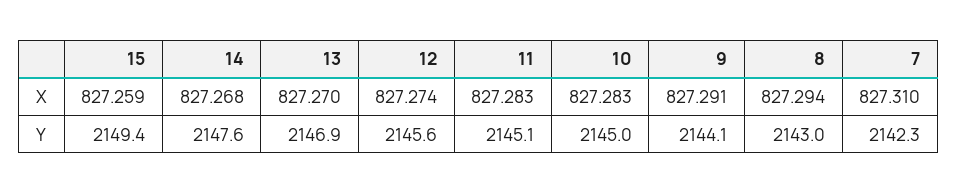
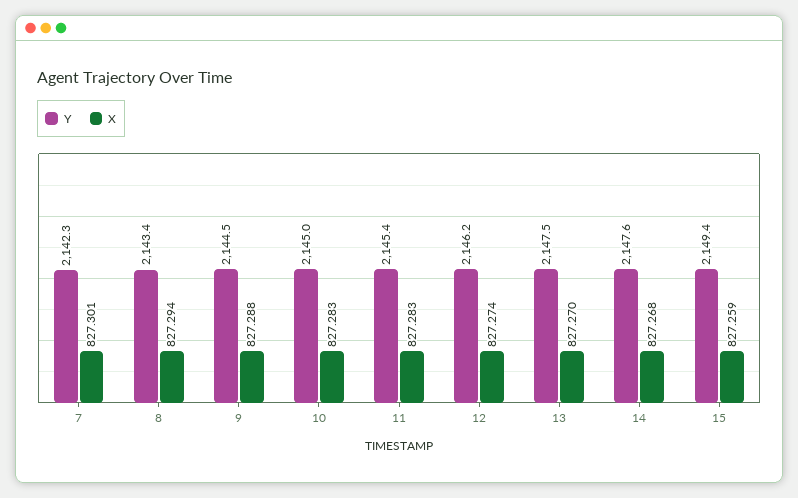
X, 9: 827.291 -> 827.288
X, 7: 827.31 -> 827.301
Y, 13: 2146.9 -> 2147.5
Y, 12: 2145.6 -> 2146.2
Y, 11: 2145.1 -> 2145.4
Y, 9: 2144.1 -> 2144.5
Y, 8: 2143 -> 2143.4

